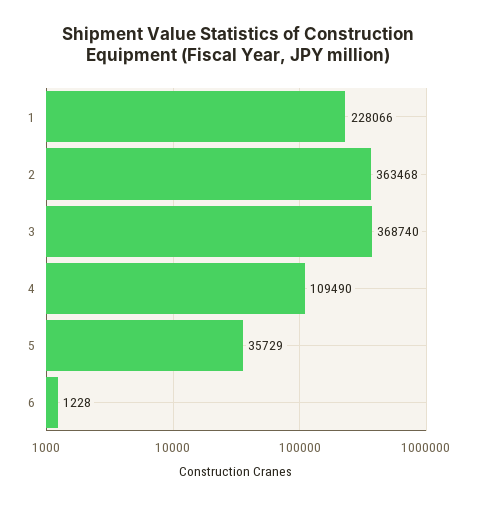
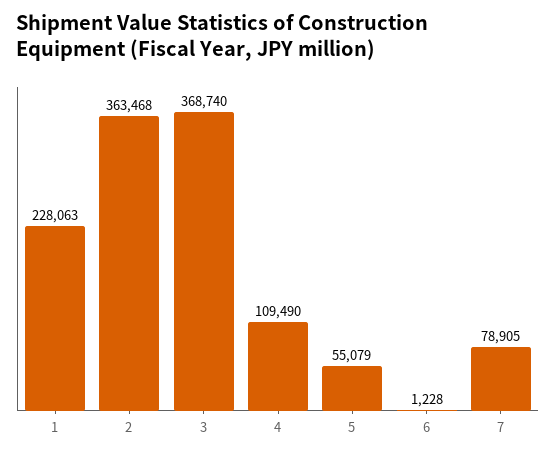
1: 228066 -> 228063
5: 35729 -> 55079
7: none -> 78905

